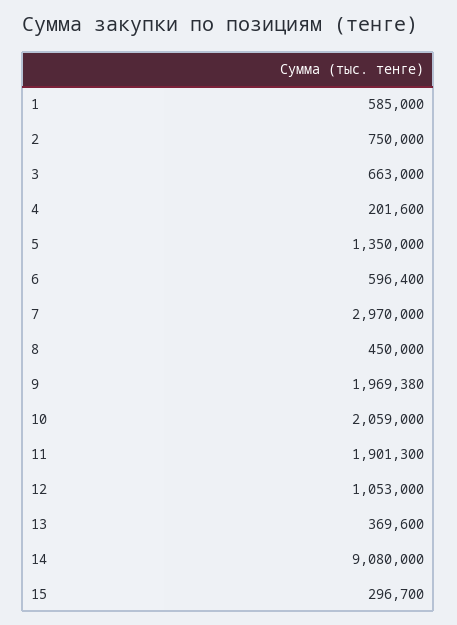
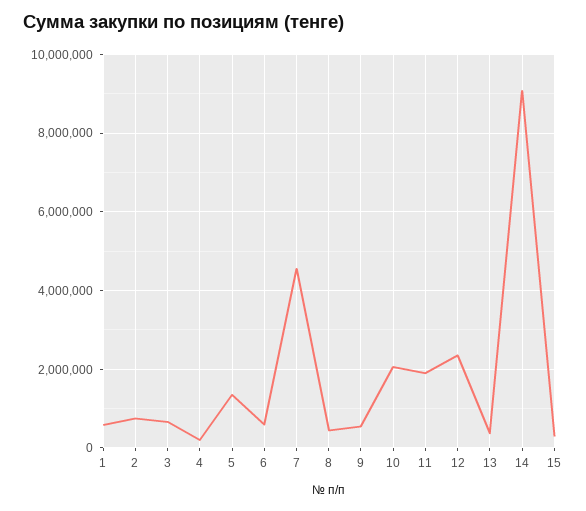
7: 2970000 -> 4600000
9: 1969380 -> 600000
12: 1053000 -> 2400000

